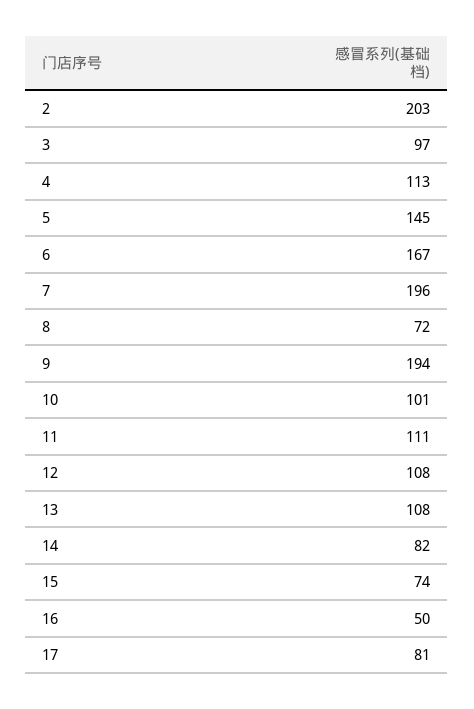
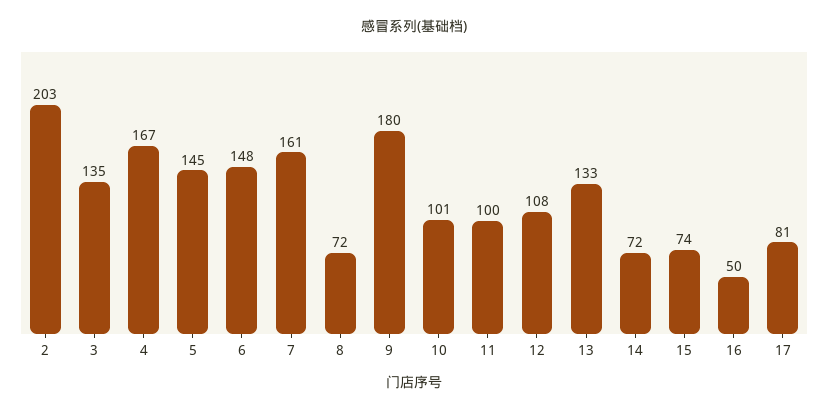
3: 97 -> 135
4: 113 -> 167
6: 167 -> 148
7: 196 -> 161
9: 194 -> 180
11: 111 -> 100
13: 108 -> 133
14: 82 -> 72

